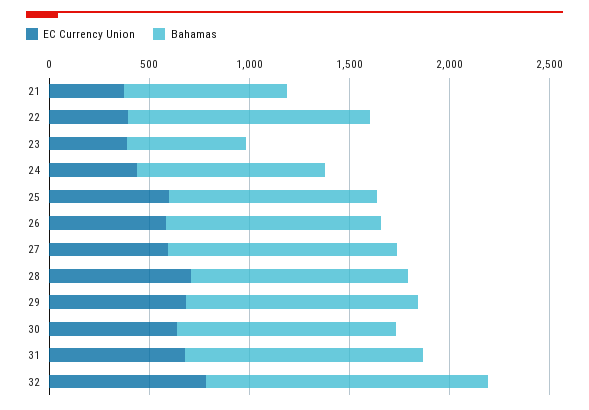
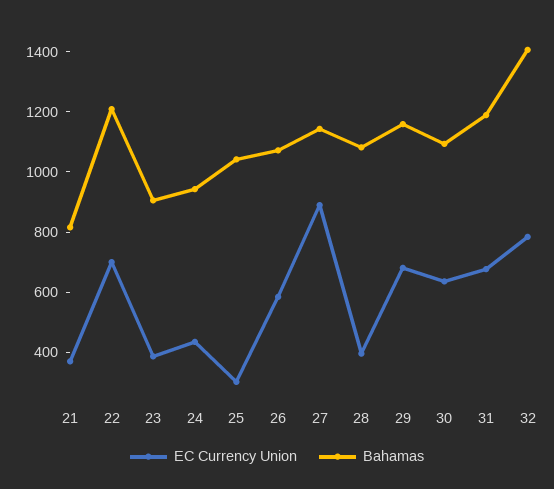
EC Currency Union, 22: 400 -> 700
Bahamas, 23: 600 -> 900
EC Currency Union, 25: 600 -> 300
EC Currency Union, 27: 600 -> 900
EC Currency Union, 28: 700 -> 400

